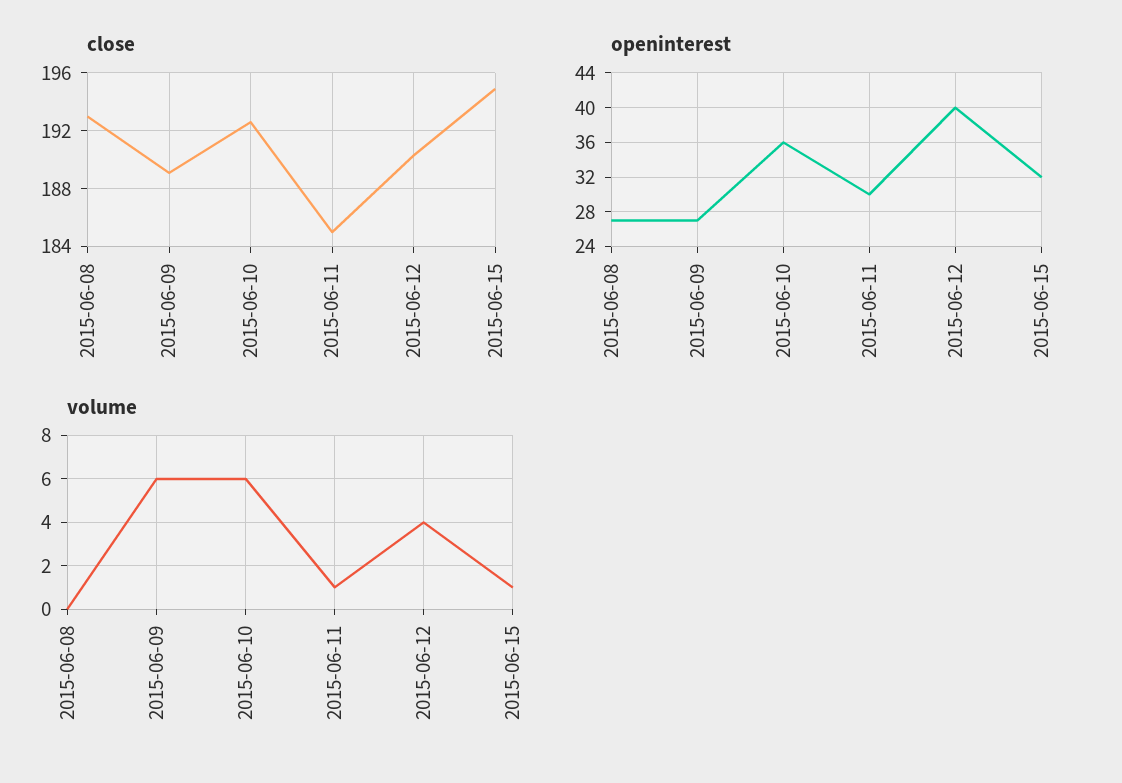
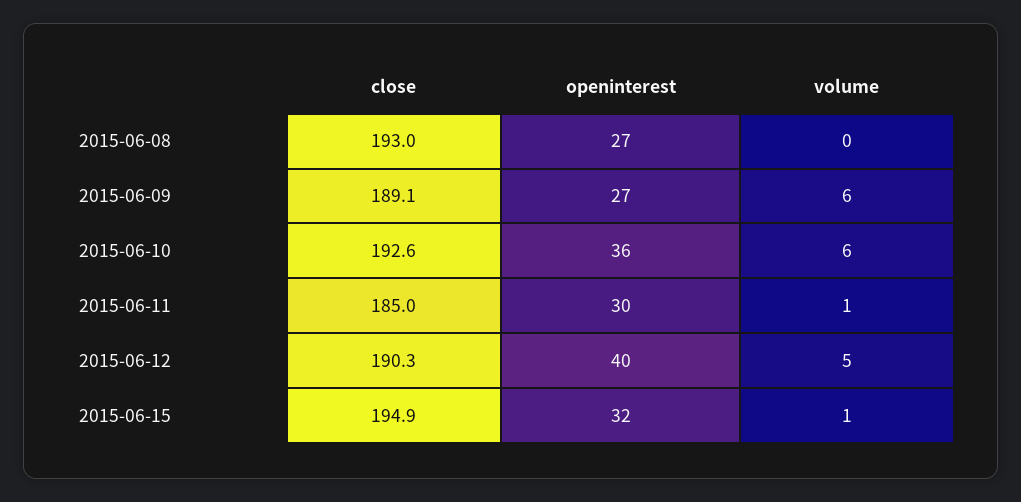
volume, 2015-06-12: 4 -> 5

